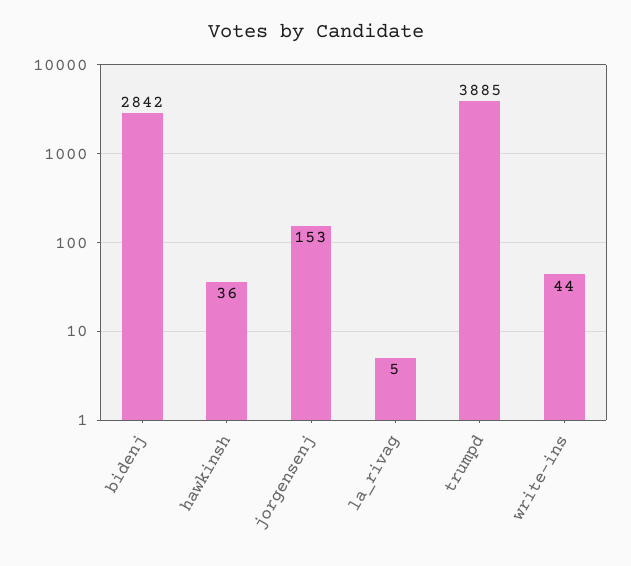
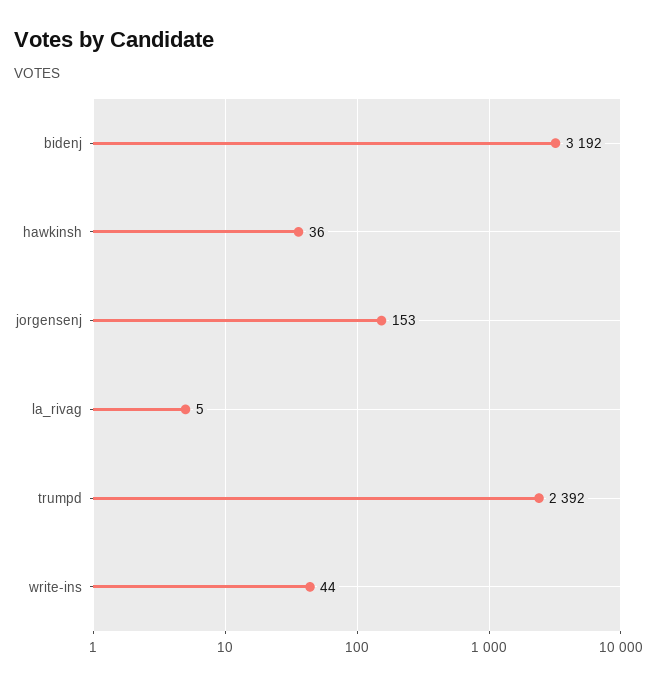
bidenj: 2842 -> 3192
trumpd: 3885 -> 2392

